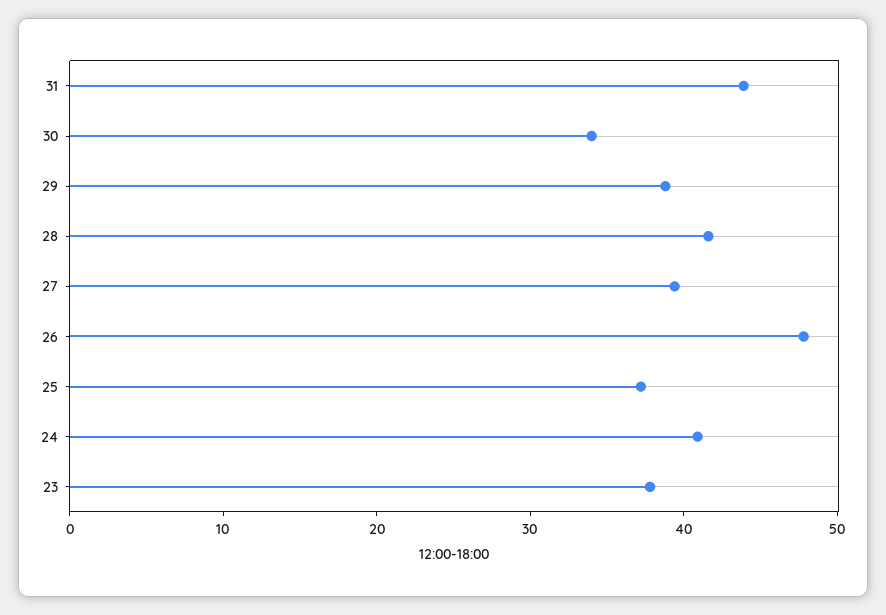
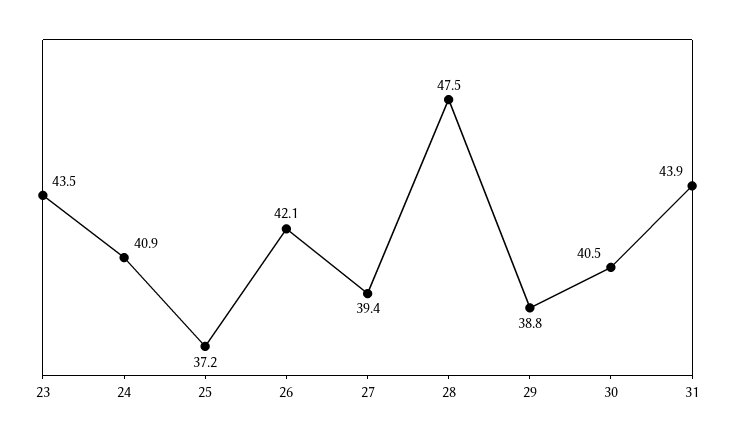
30: 34 -> 40.5
28: 42 -> 47.5
26: 48 -> 42.1
23: 38 -> 43.5

